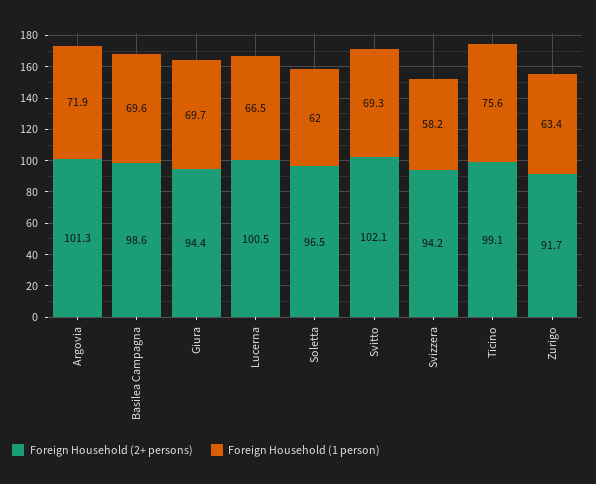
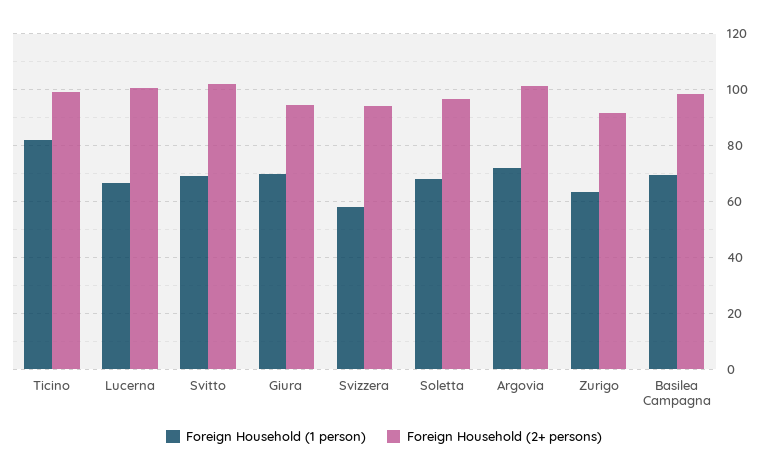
Foreign Household (1 person), Soletta: 62 -> 67.5
Foreign Household (1 person), Ticino: 75.6 -> 82.5

